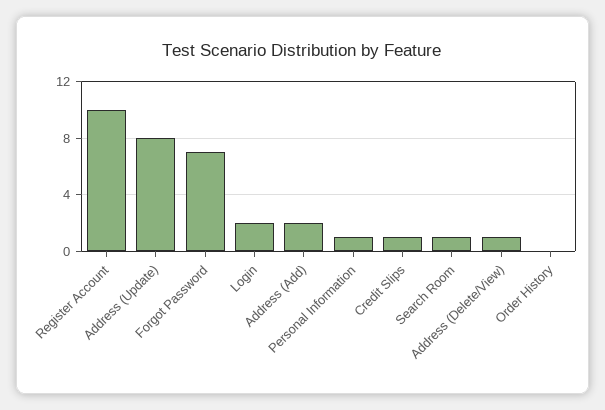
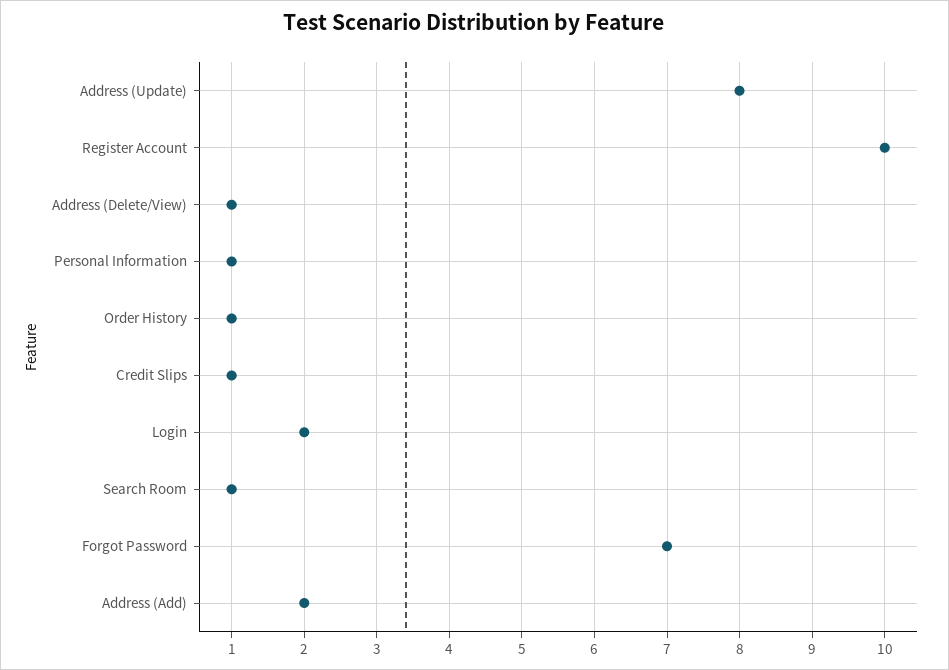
Order History: 0 -> 1

